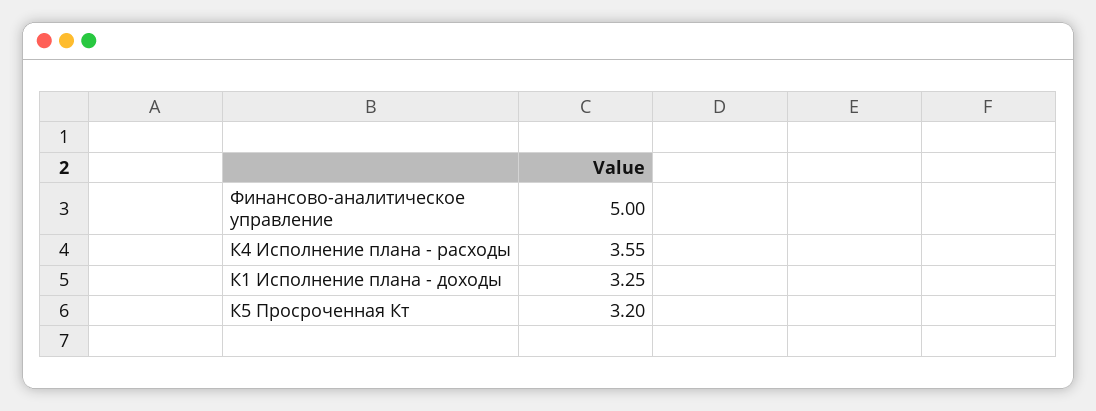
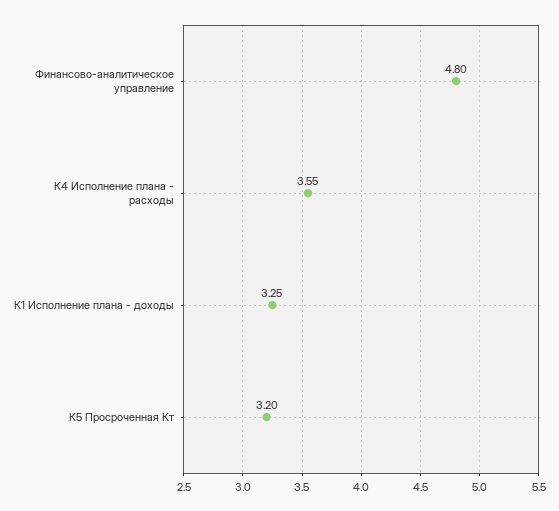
Финансово-аналитическое управление: 5 -> 4.8

